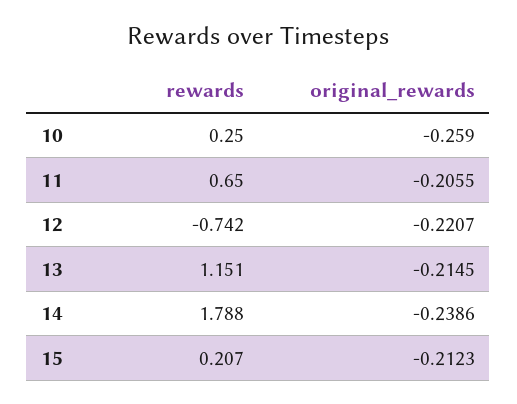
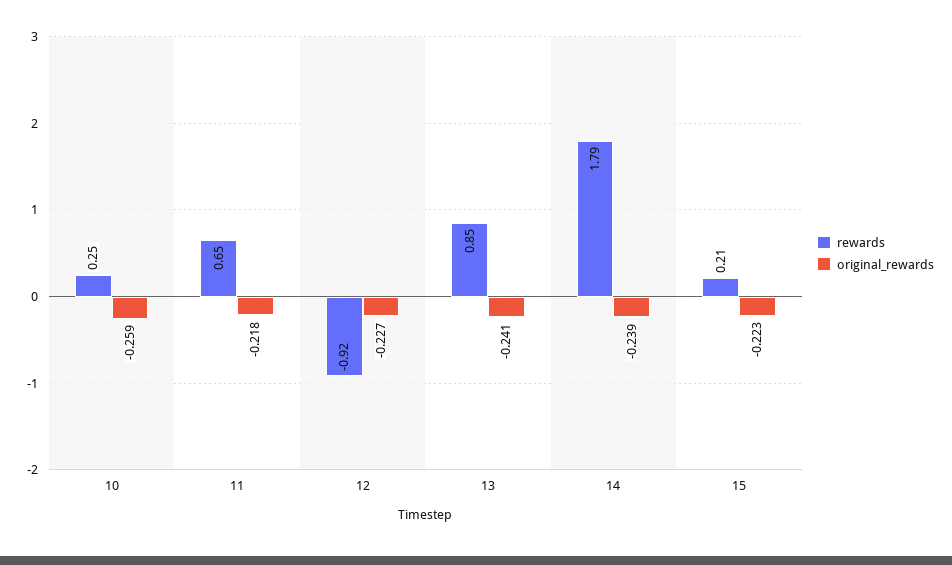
original_rewards, 11: -0.2055 -> -0.218
rewards, 12: -0.742 -> -0.92
original_rewards, 12: -0.2207 -> -0.227
rewards, 13: 1.151 -> 0.85
original_rewards, 13: -0.2145 -> -0.241
original_rewards, 15: -0.2123 -> -0.223

